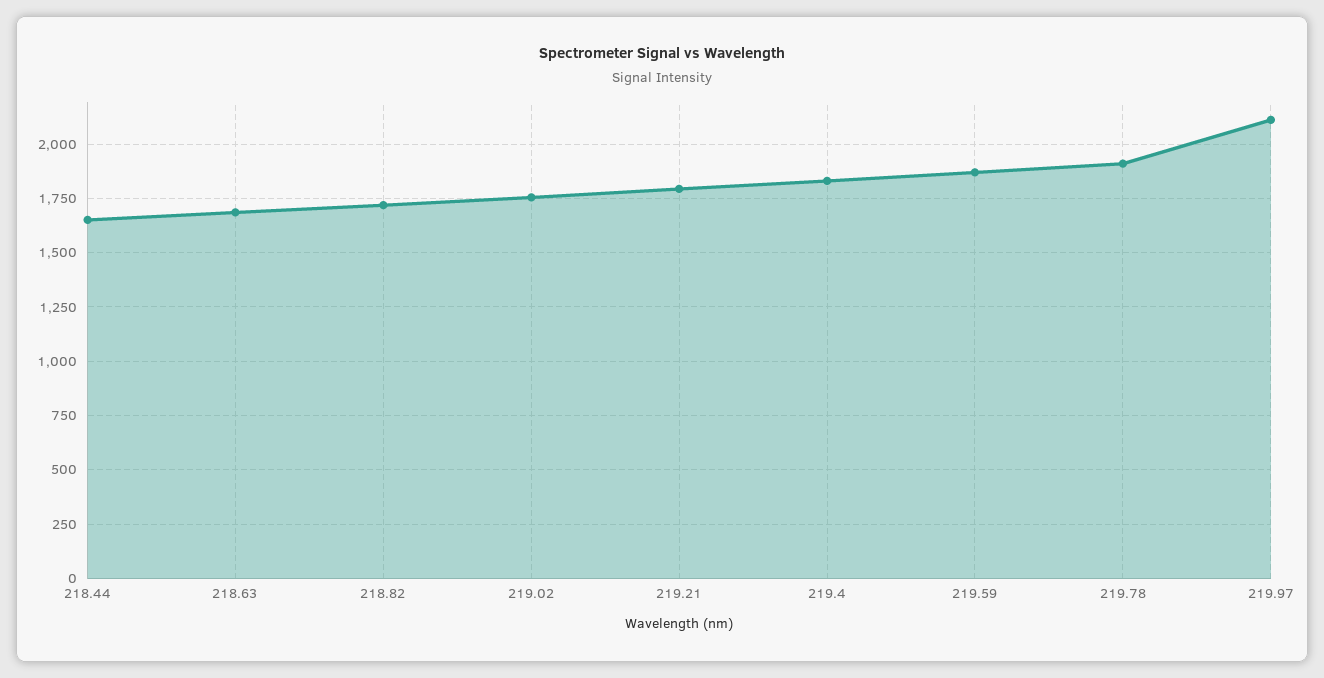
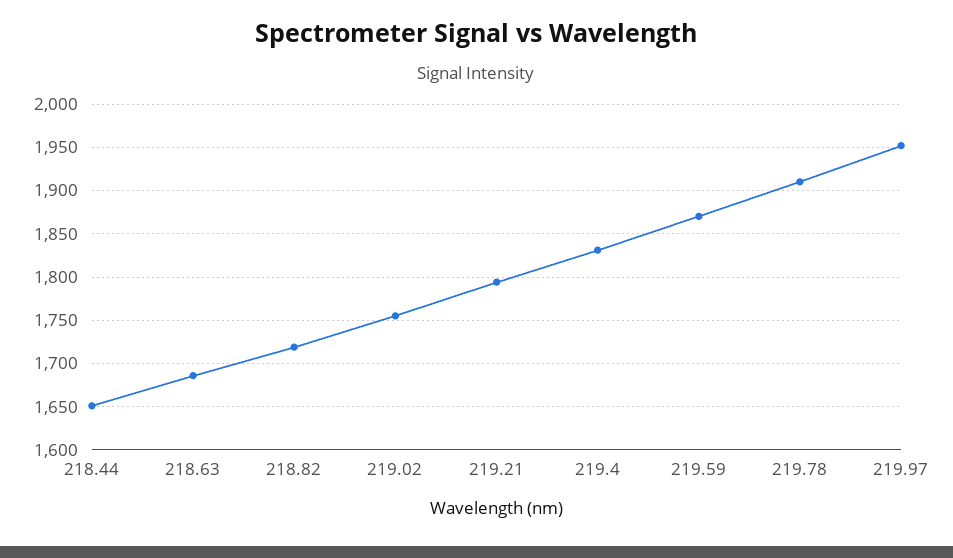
219.97: 2100 -> 1950

